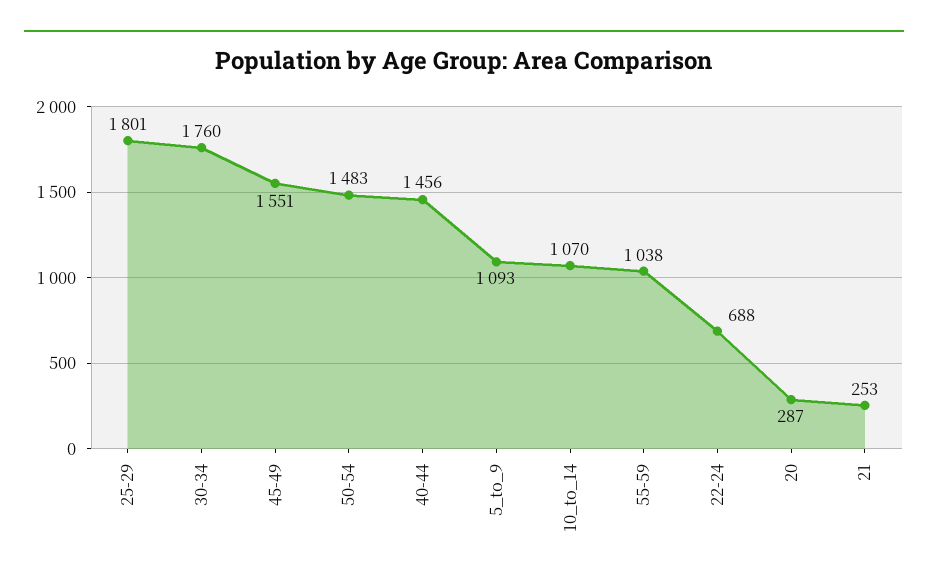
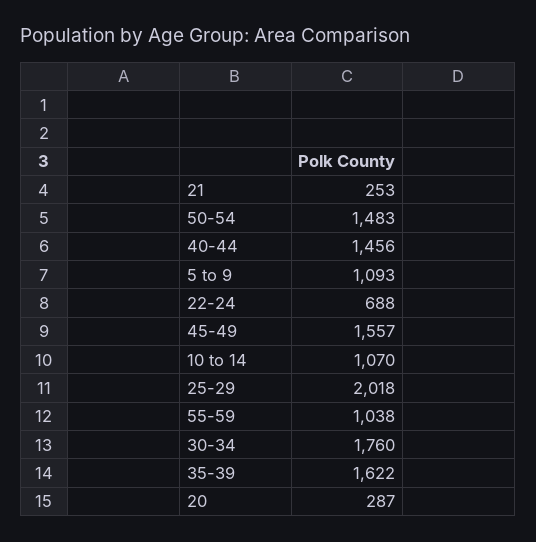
25-29: 1801 -> 2018
45-49: 1551 -> 1557
35-39: none -> 1622

